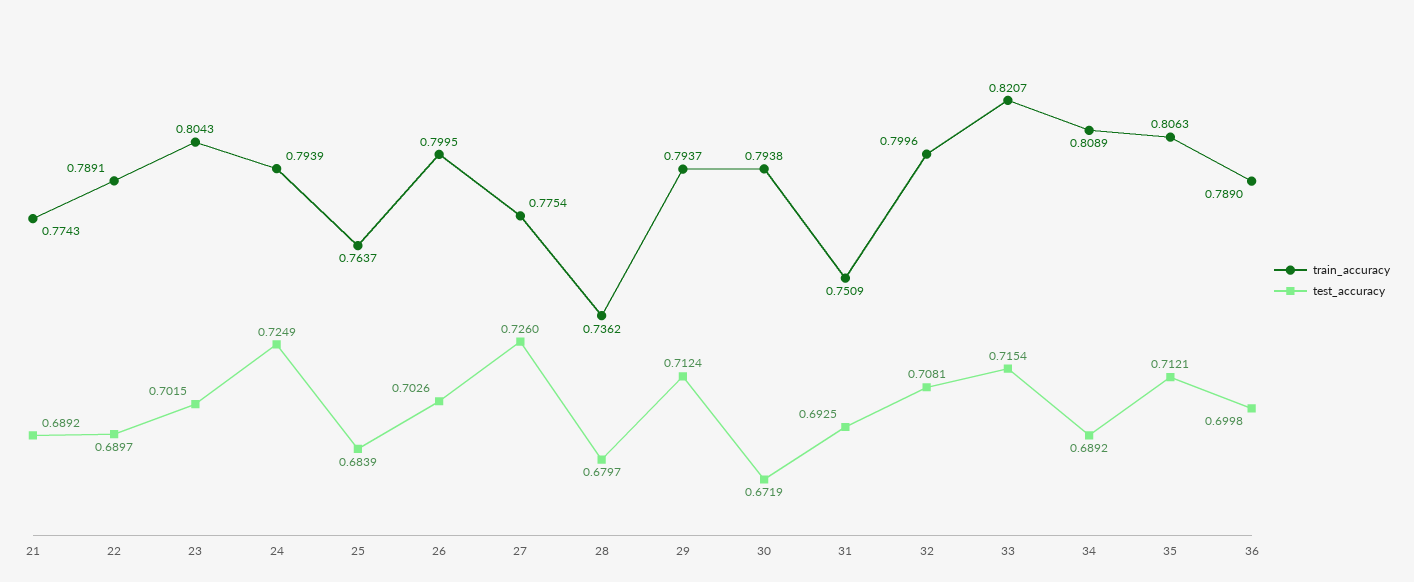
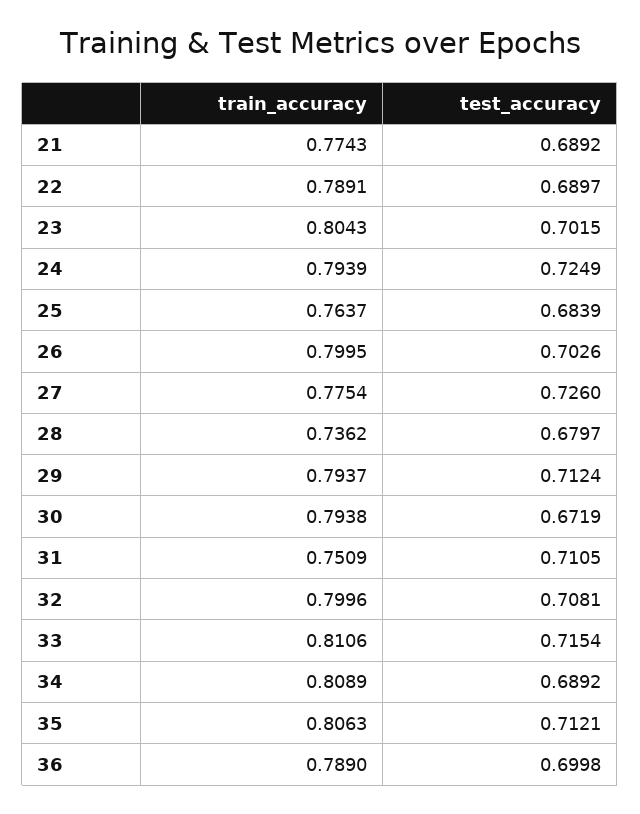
test_accuracy, 31: 0.6925 -> 0.7105
train_accuracy, 33: 0.8207 -> 0.8106

